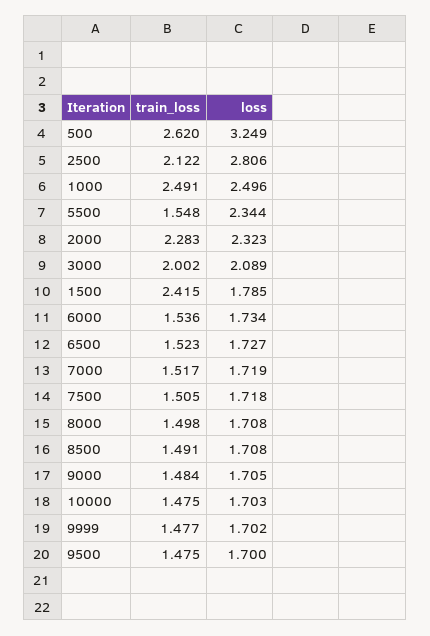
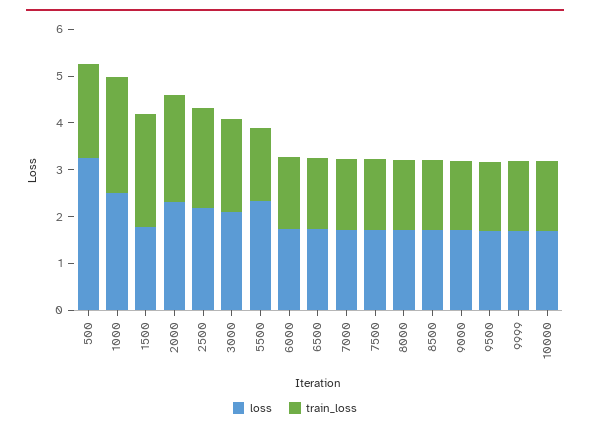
train_loss, 500: 2.62 -> 2
loss, 2500: 2.806 -> 2.2

